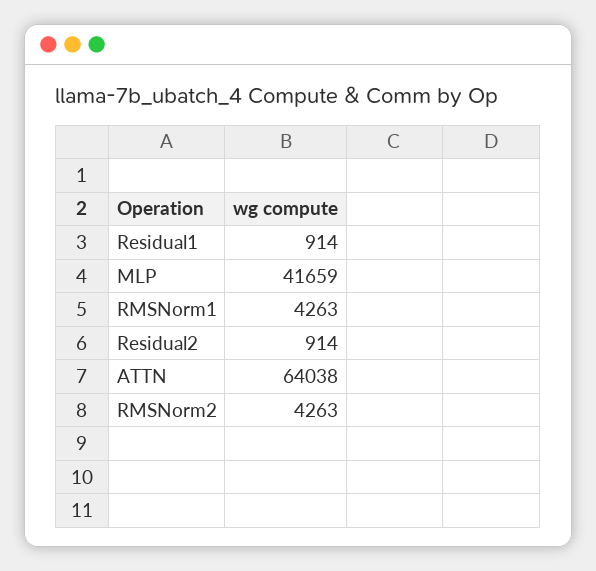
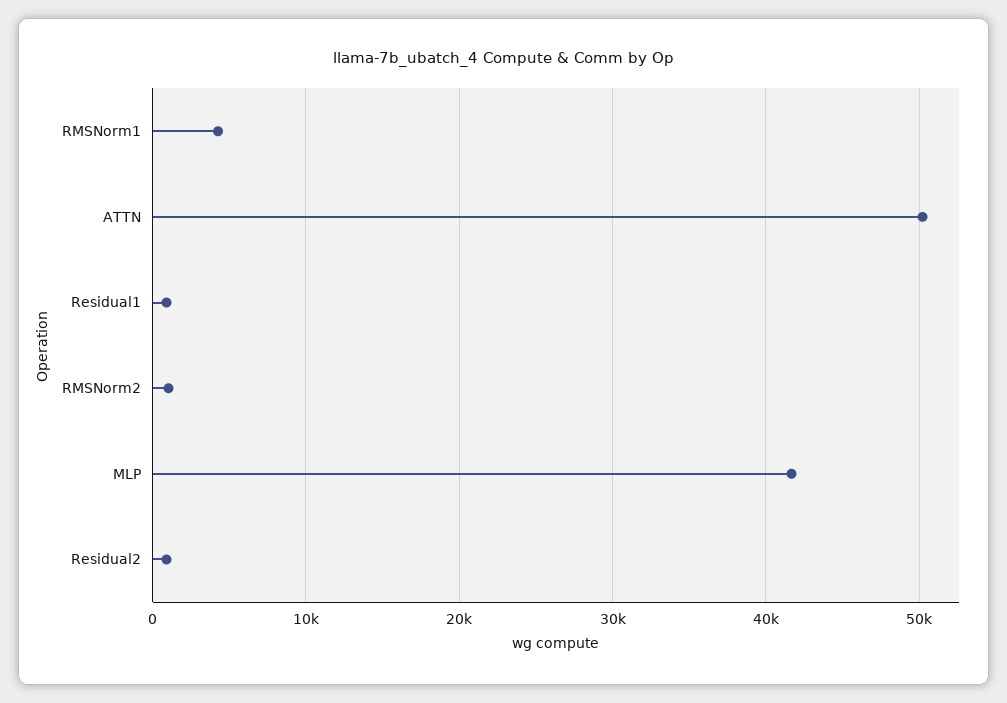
ATTN: 64038 -> 50000
RMSNorm2: 4263 -> 1000

